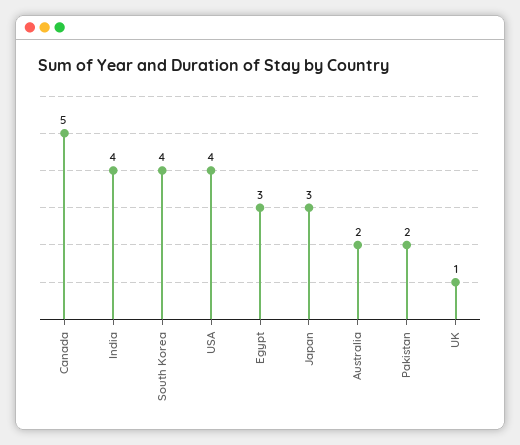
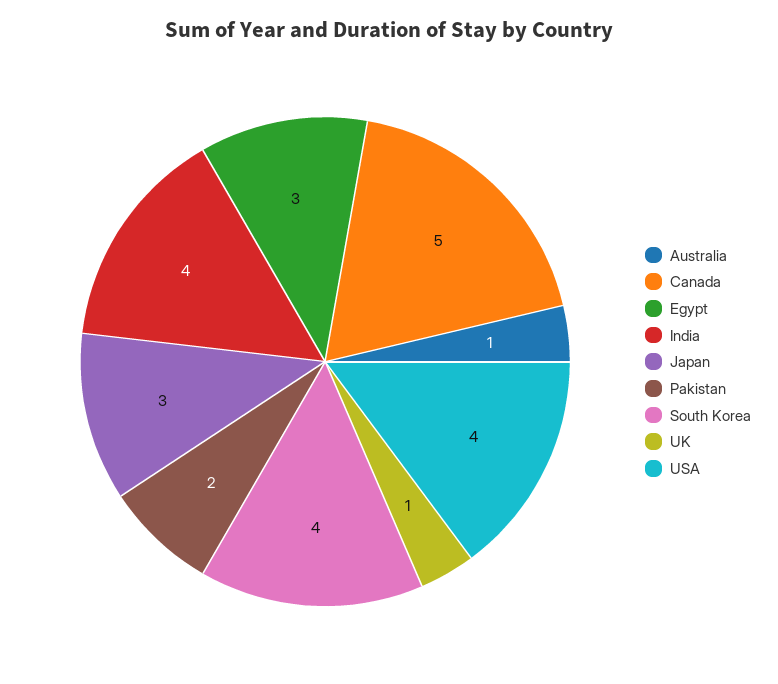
Australia: 2 -> 1

